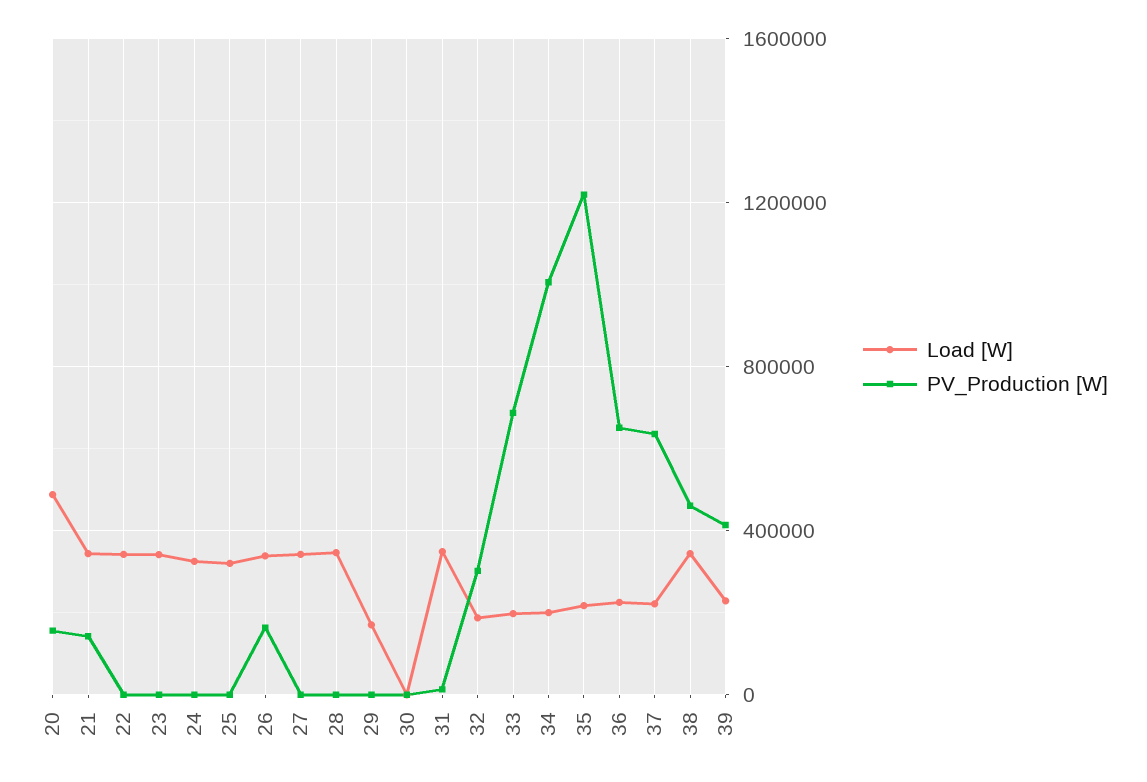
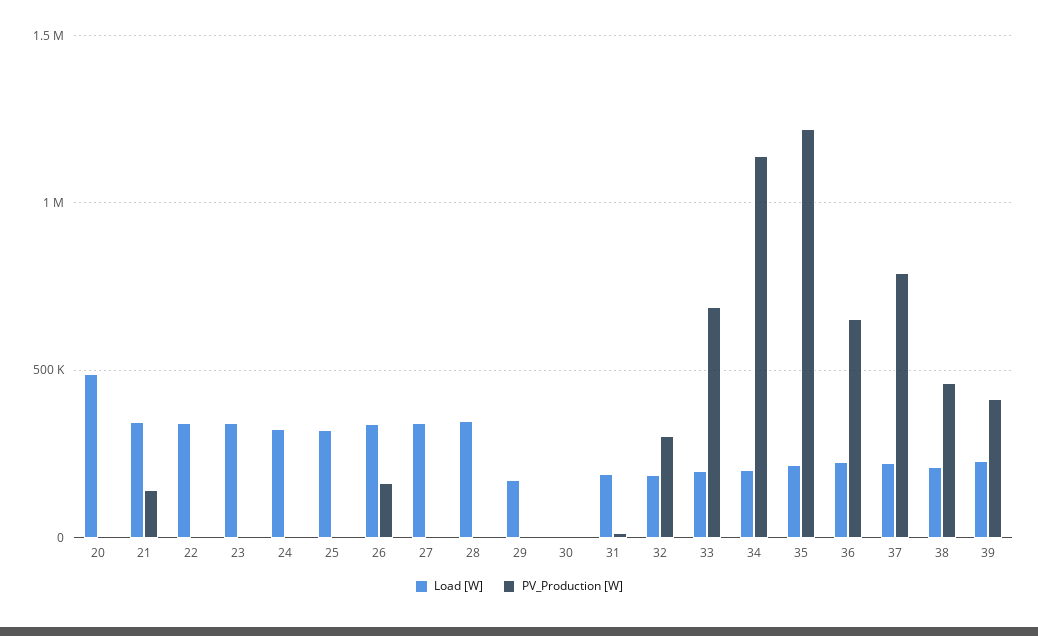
PV_Production [W], 20: 150000 -> 0
Load [W], 31: 350000 -> 200000
PV_Production [W], 34: 1000000 -> 1150000
PV_Production [W], 37: 650000 -> 800000
Load [W], 38: 350000 -> 200000

